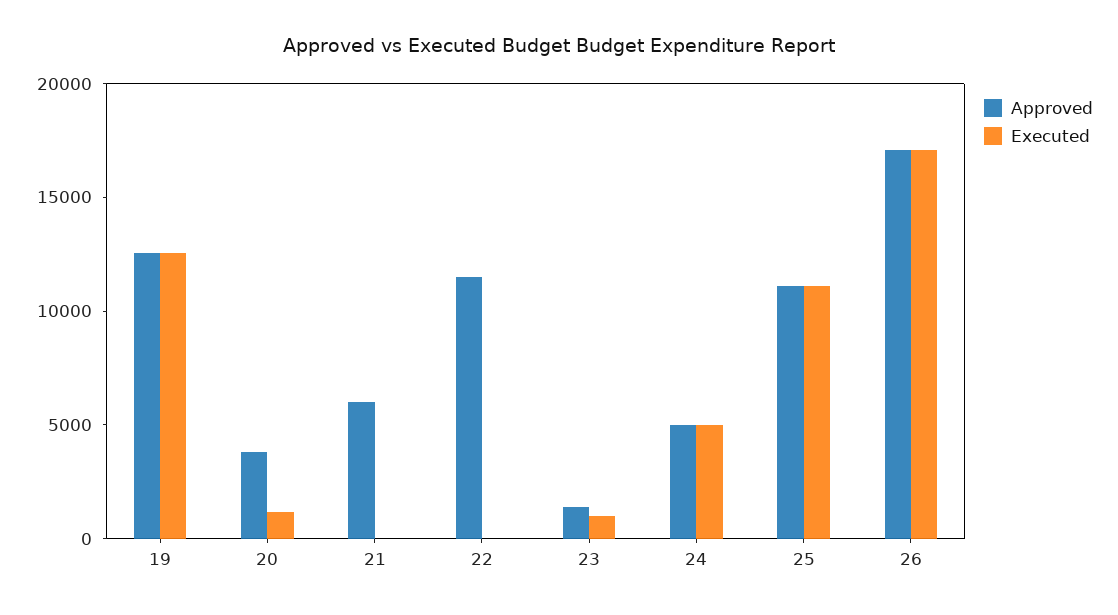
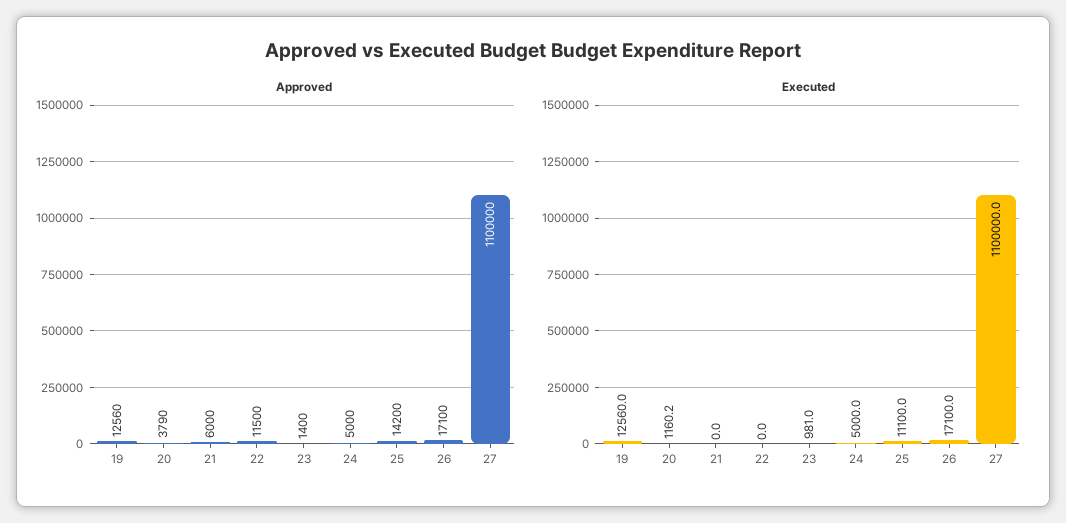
Approved, 25: 11000 -> 14200
Approved, 27: none -> 1100000
Executed, 27: none -> 1100000

